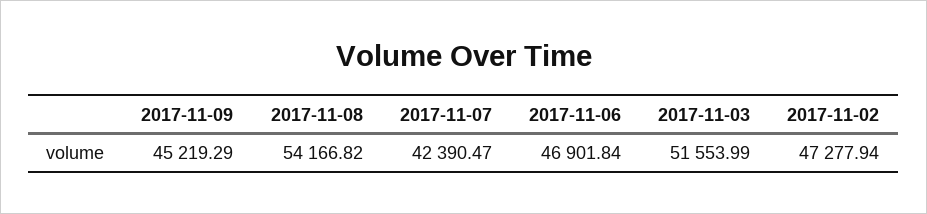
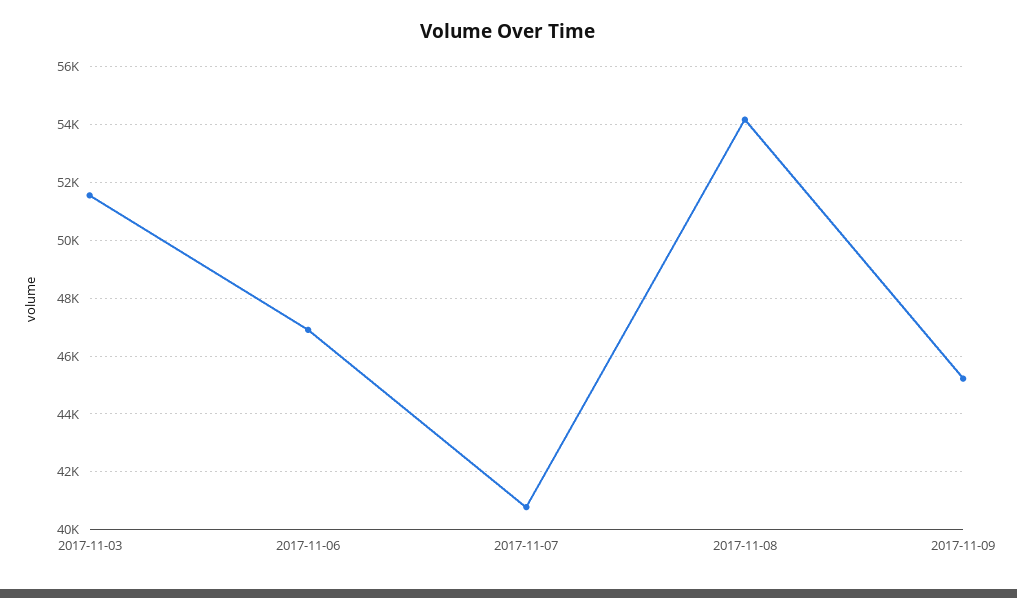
2017-11-07: 42390.47 -> 40750
2017-11-02: 47277.94 -> none

